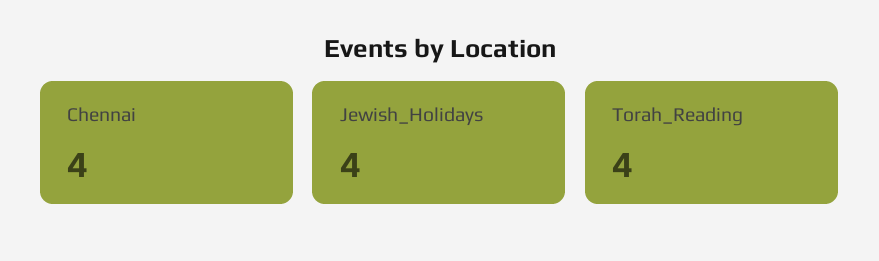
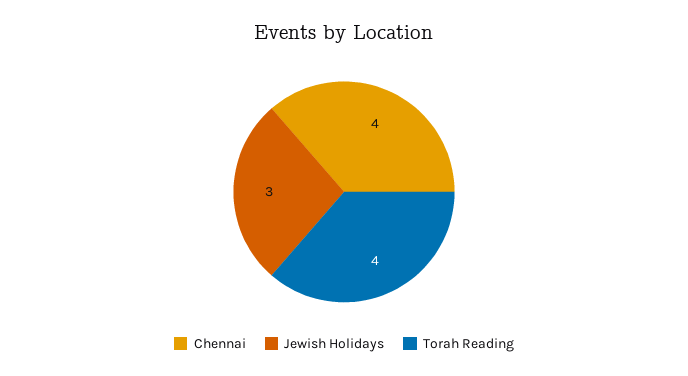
Jewish_Holidays: 4 -> 3

